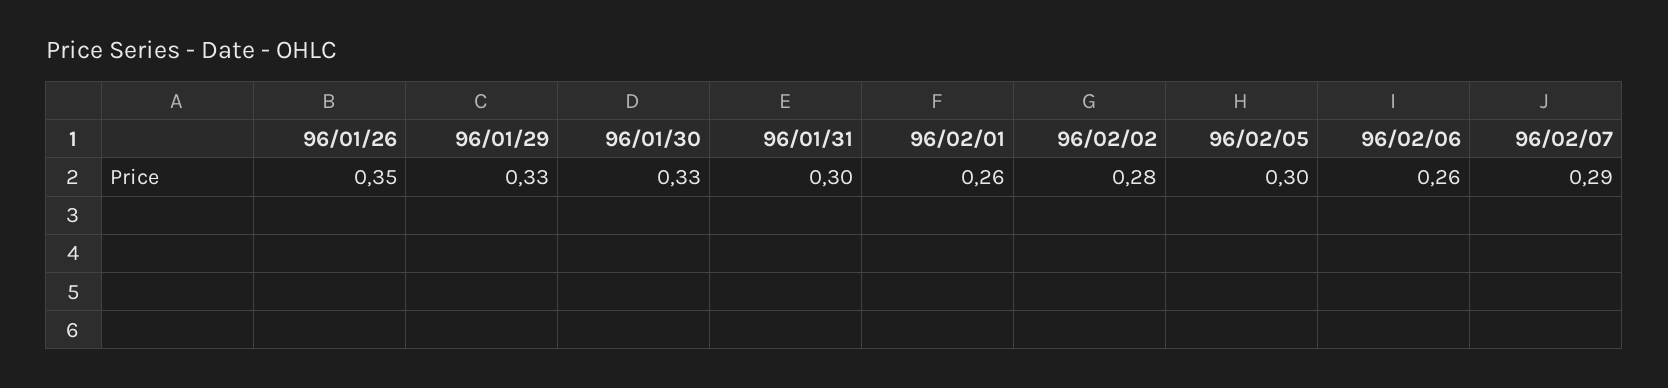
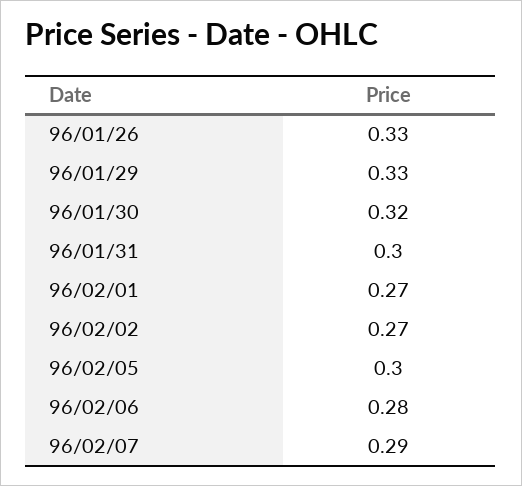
96/01/26: 0.35 -> 0.33
96/01/30: 0.33 -> 0.32
96/02/01: 0.26 -> 0.27
96/02/02: 0.28 -> 0.27
96/02/06: 0.26 -> 0.28

